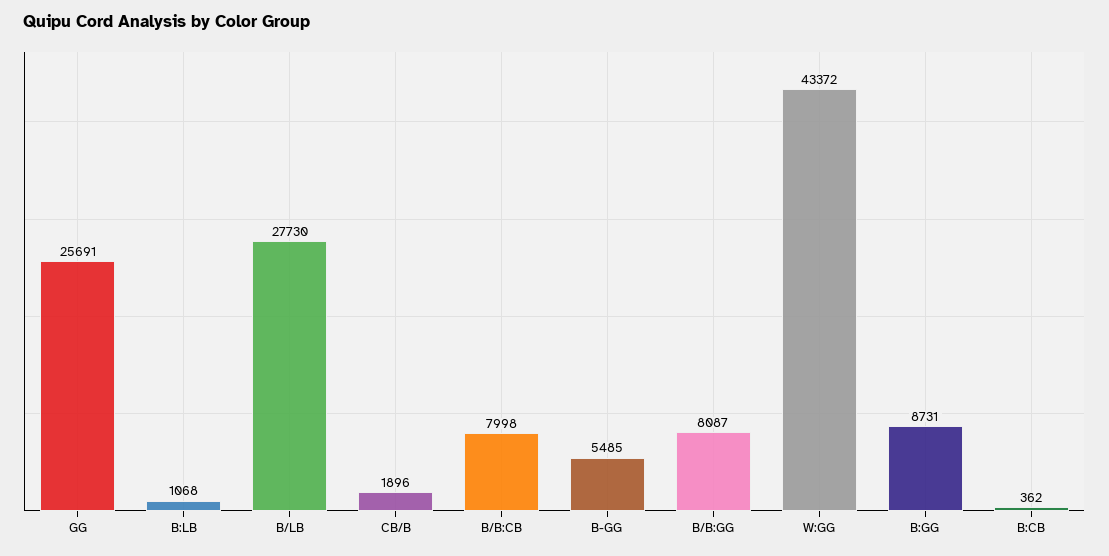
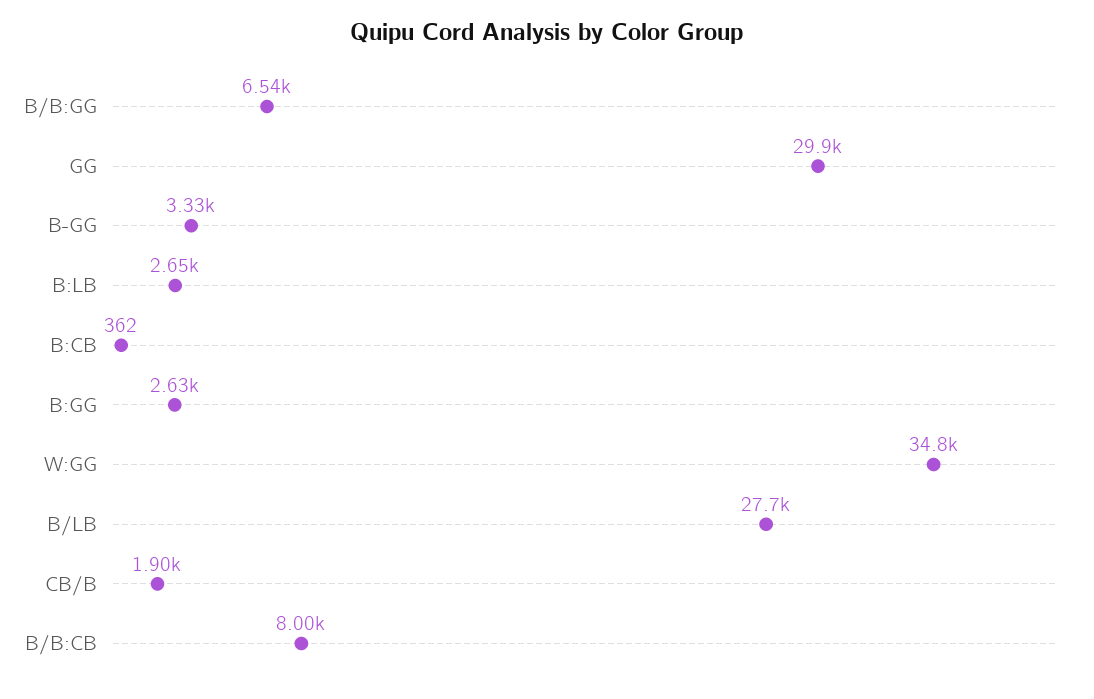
GG: 25691 -> 29900
B:LB: 1068 -> 2650
B-GG: 5485 -> 3330
B/B:GG: 8087 -> 6540
W:GG: 43372 -> 34800
B:GG: 8731 -> 2630

